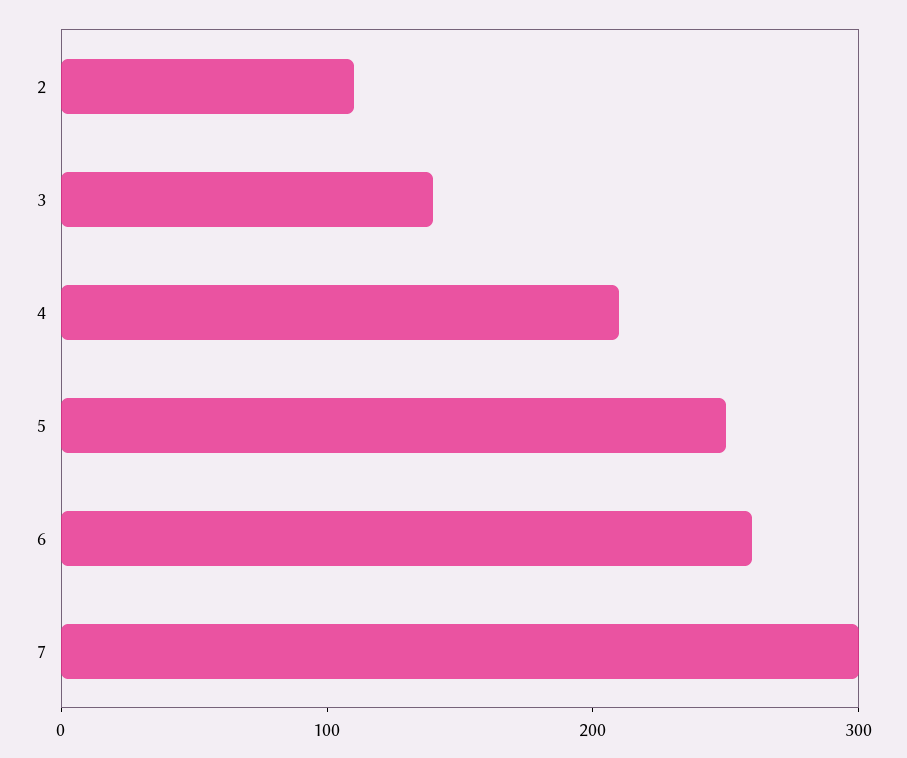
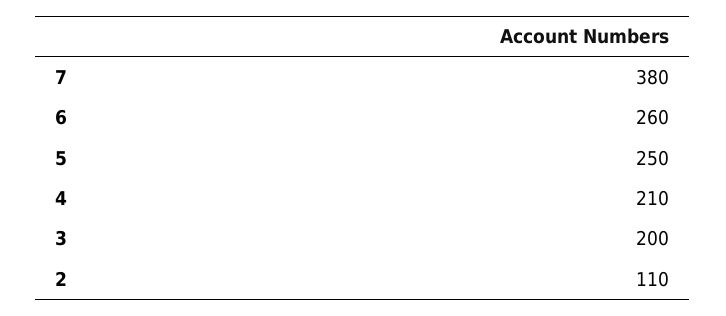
3: 140 -> 200
7: 300 -> 380

